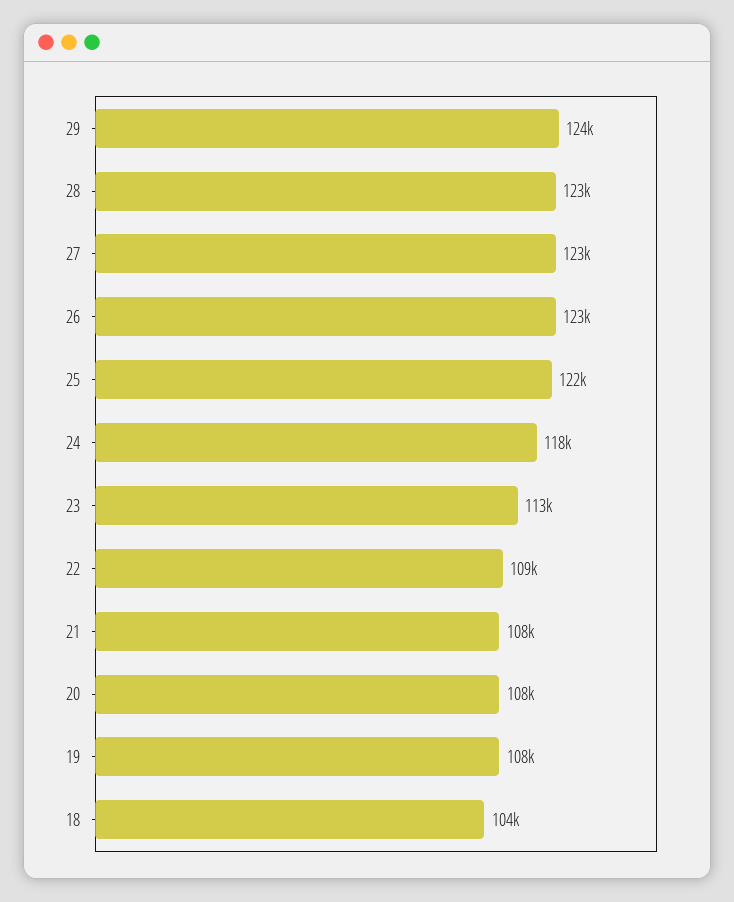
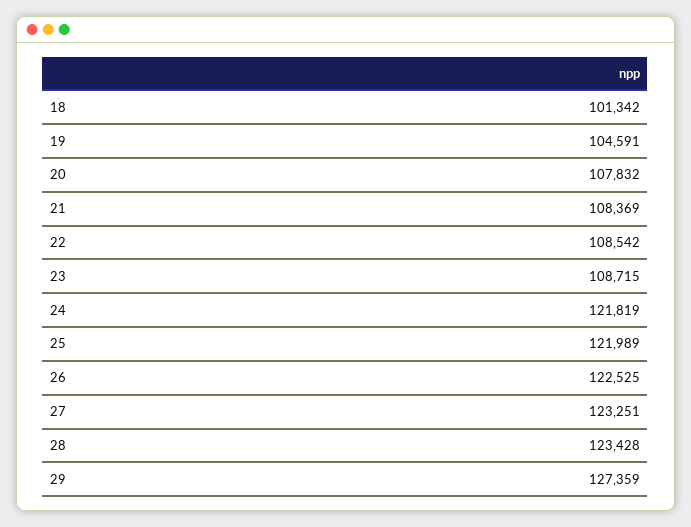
29: 124000 -> 127359
24: 118000 -> 121819
23: 113000 -> 108715
19: 108000 -> 104591
18: 104000 -> 101342

